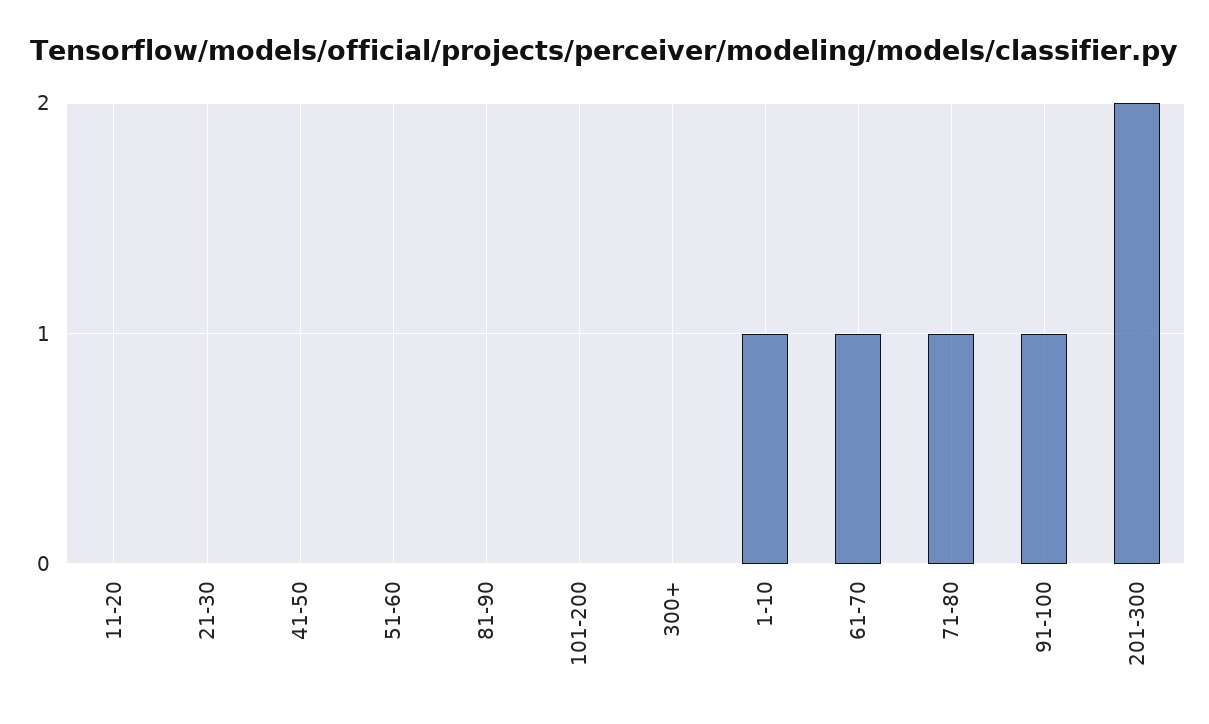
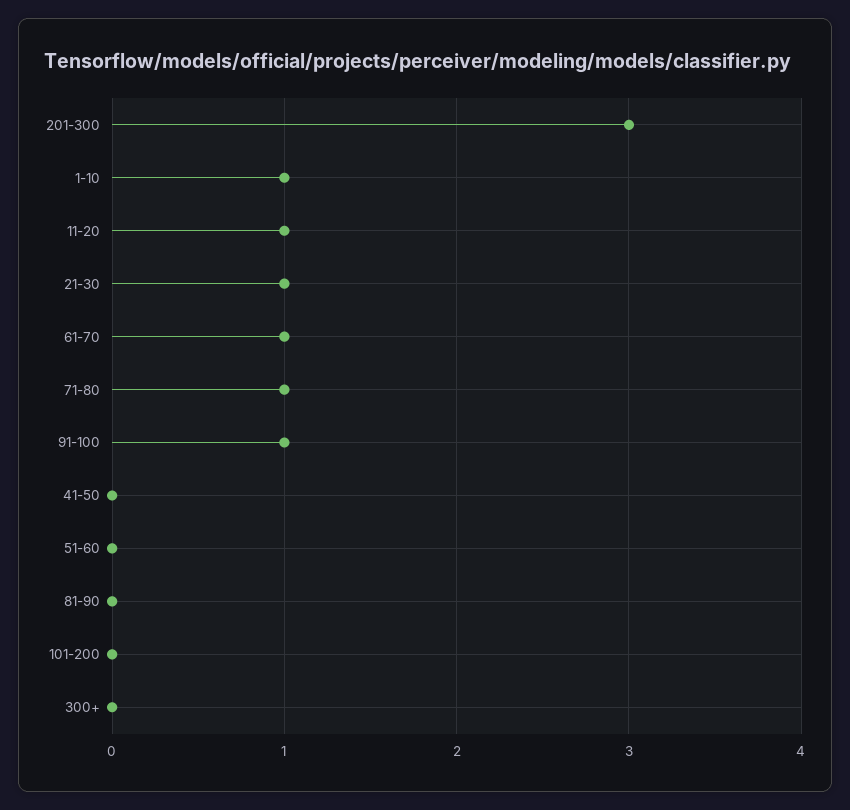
11-20: 0 -> 1
21-30: 0 -> 1
201-300: 2 -> 3

